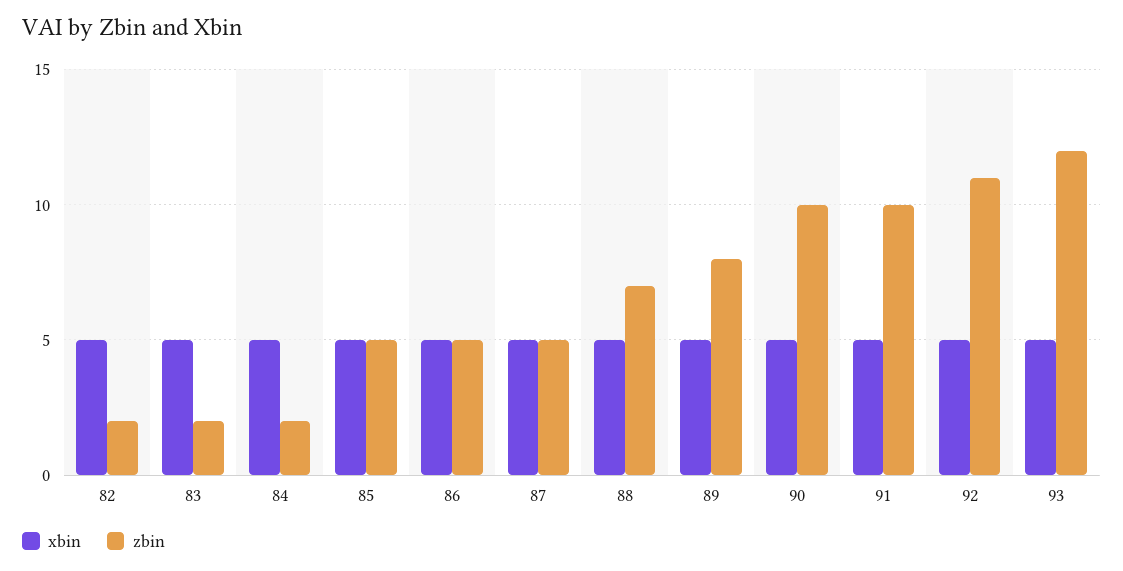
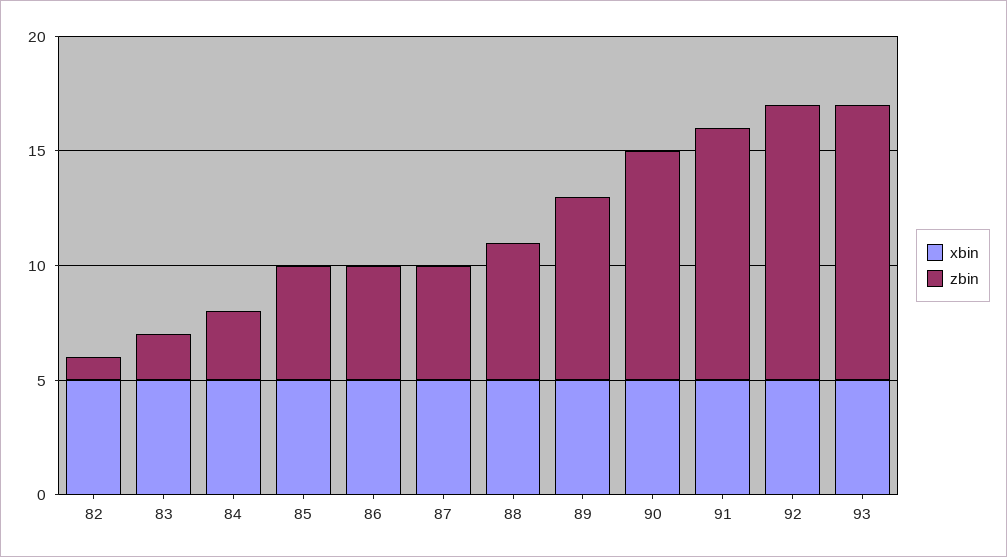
zbin, 82: 2 -> 1
zbin, 84: 2 -> 3
zbin, 88: 7 -> 6
zbin, 91: 10 -> 11
zbin, 92: 11 -> 12

